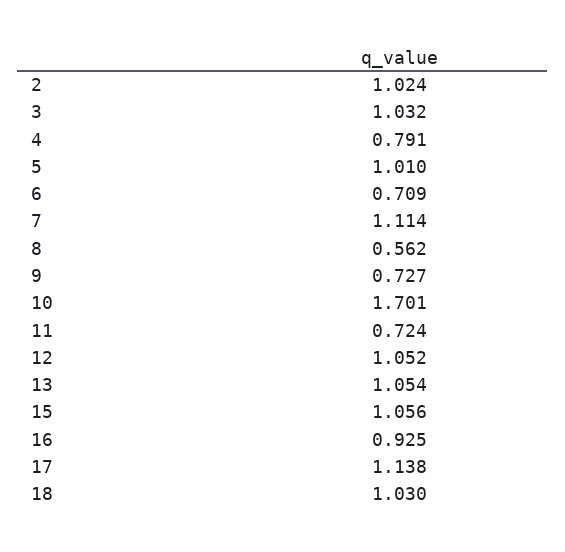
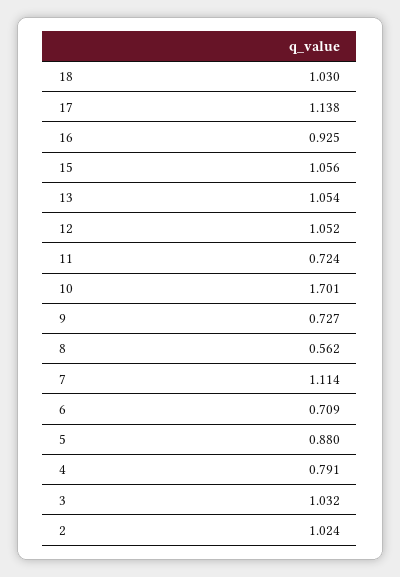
5: 1.01 -> 0.88

